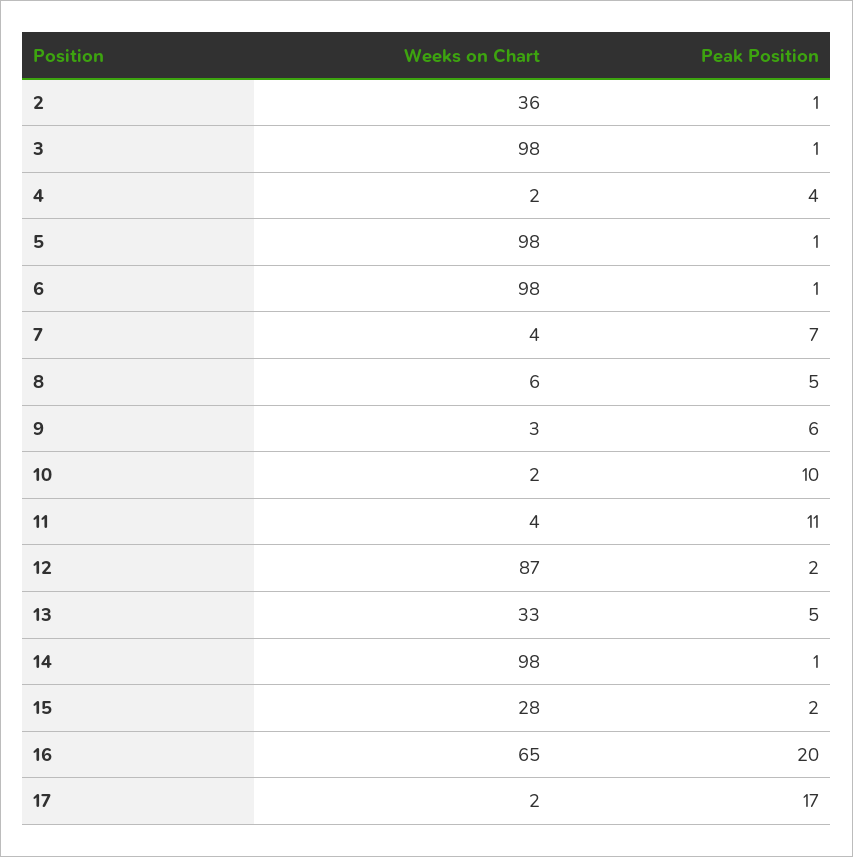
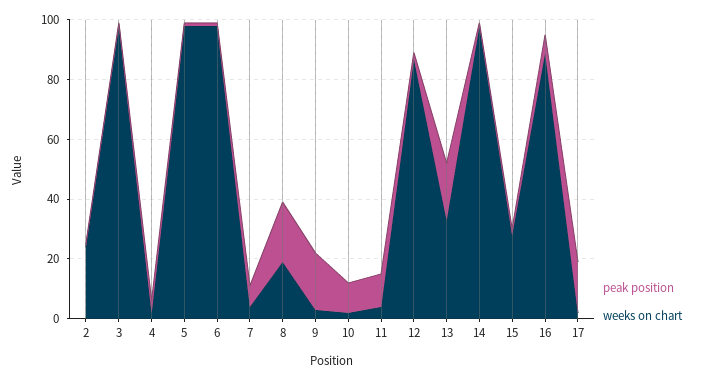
Weeks on Chart, 2: 36 -> 25
Weeks on Chart, 8: 6 -> 20
Peak Position, 8: 5 -> 20
Peak Position, 9: 6 -> 20
Peak Position, 13: 5 -> 20
Weeks on Chart, 16: 65 -> 90
Peak Position, 16: 20 -> 5

